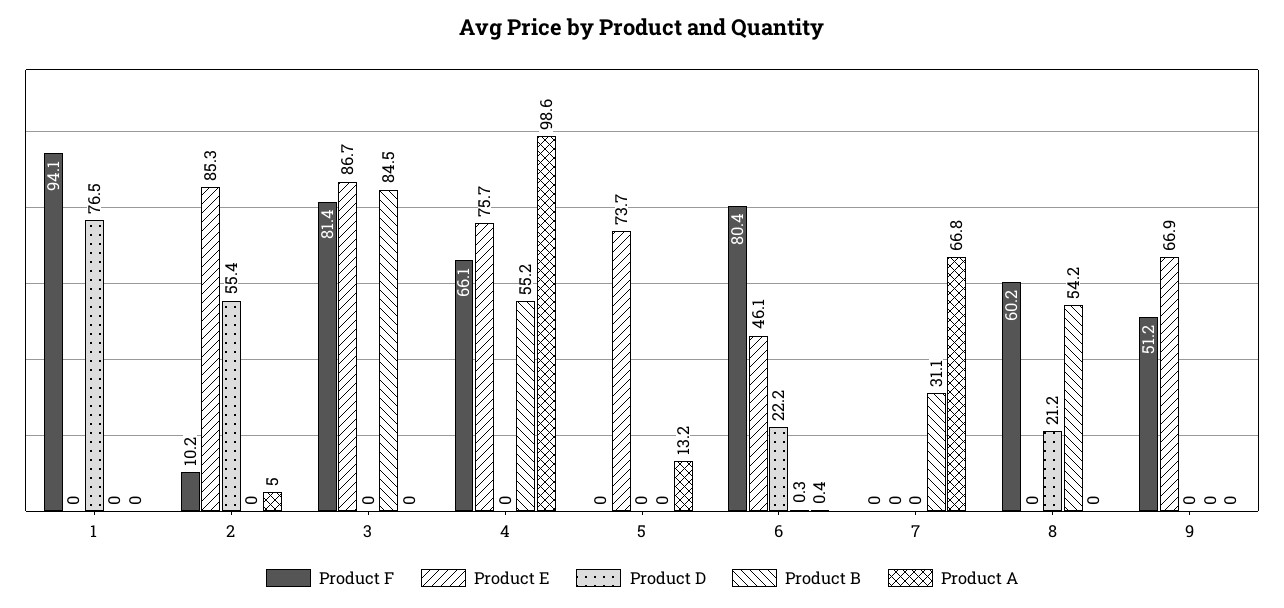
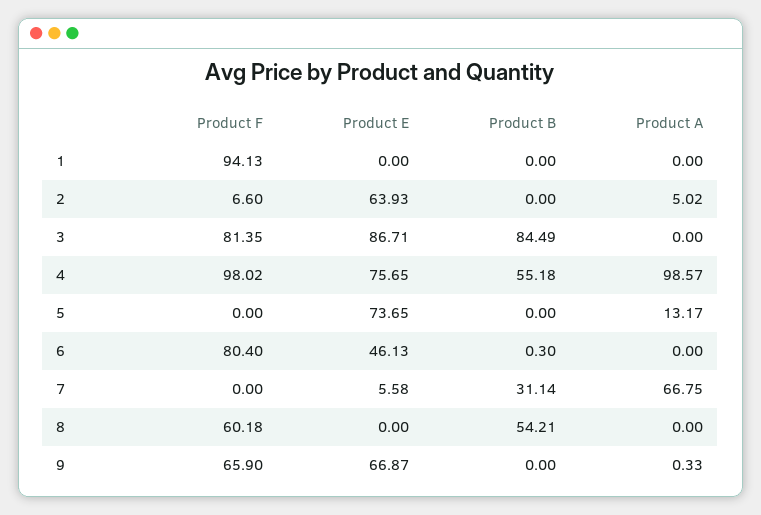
Product D, 1: 76.5 -> none
Product F, 2: 10.2 -> 6.6
Product E, 2: 85.3 -> 63.93
Product D, 2: 55.4 -> none
Product D, 3: 0 -> none
Product F, 4: 66.1 -> 98.02
Product D, 4: 0 -> none
Product D, 5: 0 -> none
Product D, 6: 22.2 -> none
Product A, 6: 0.4 -> 0
Product E, 7: 0 -> 5.58
Product D, 7: 0 -> none
Product D, 8: 21.2 -> none
Product F, 9: 51.2 -> 65.9
Product D, 9: 0 -> none
Product A, 9: 0 -> 0.33

